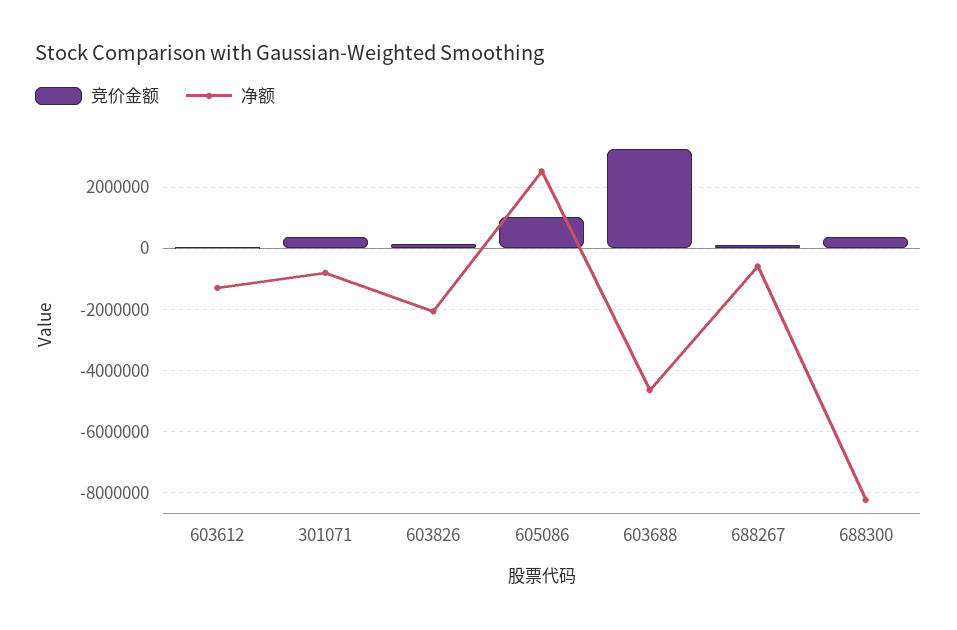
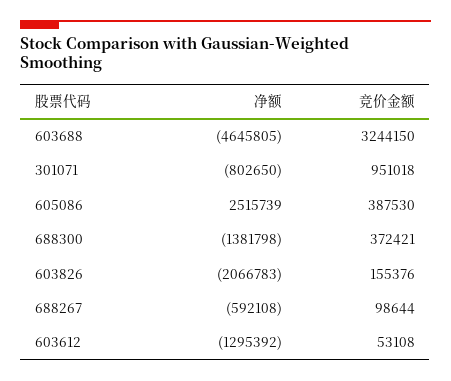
竞价金额, 301071: 400000 -> 951018
竞价金额, 605086: 1000000 -> 387530
净额, 688300: -8200000 -> -1381798

